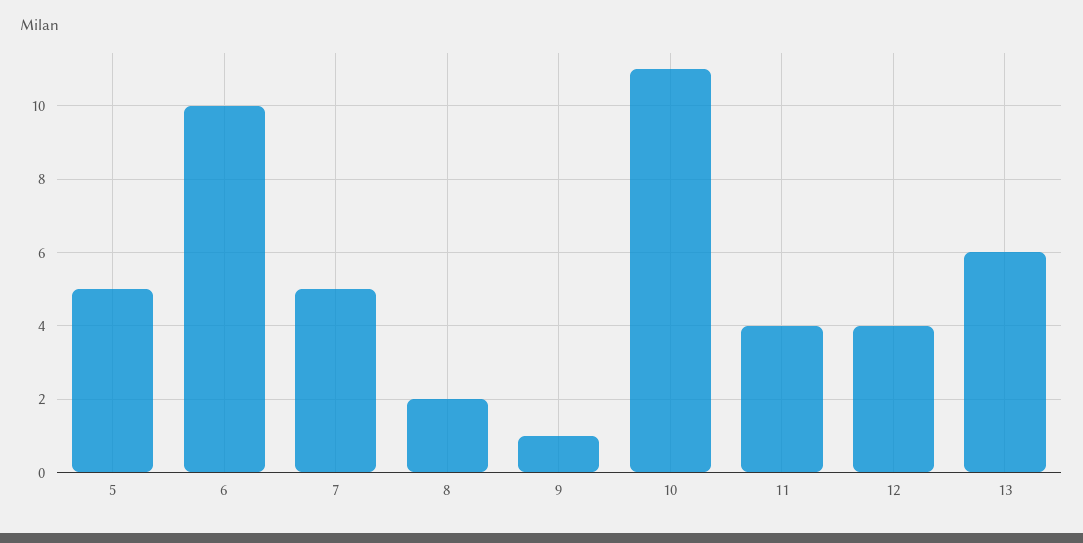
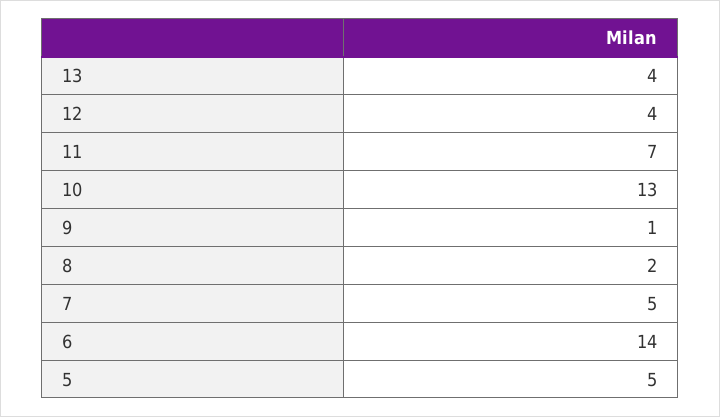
6: 10 -> 14
10: 11 -> 13
11: 4 -> 7
13: 6 -> 4

